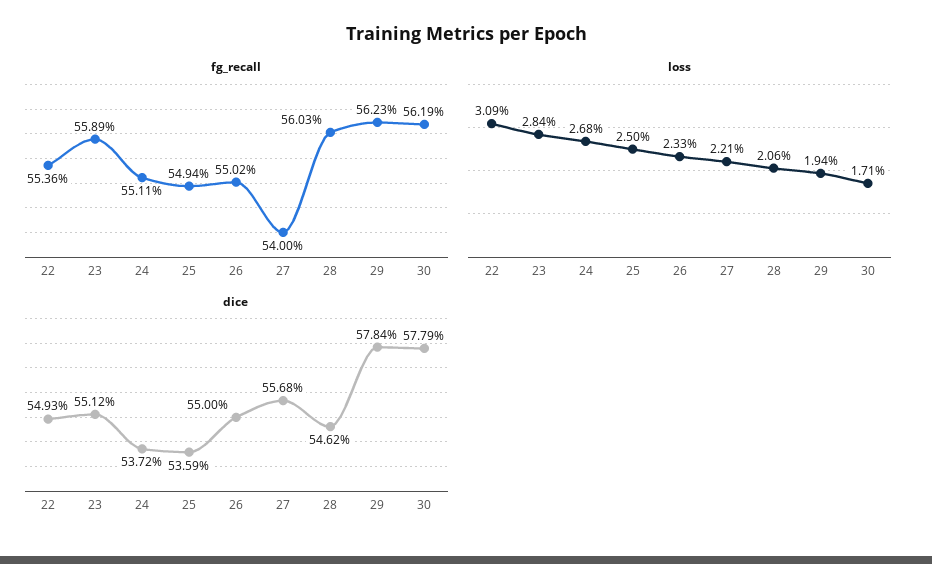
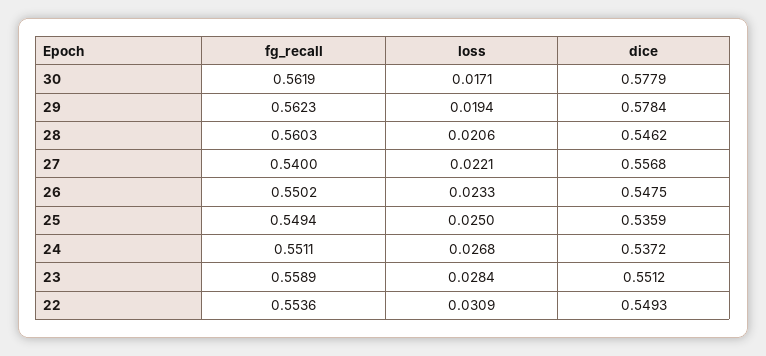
dice, 26: 0.55 -> 0.5475

